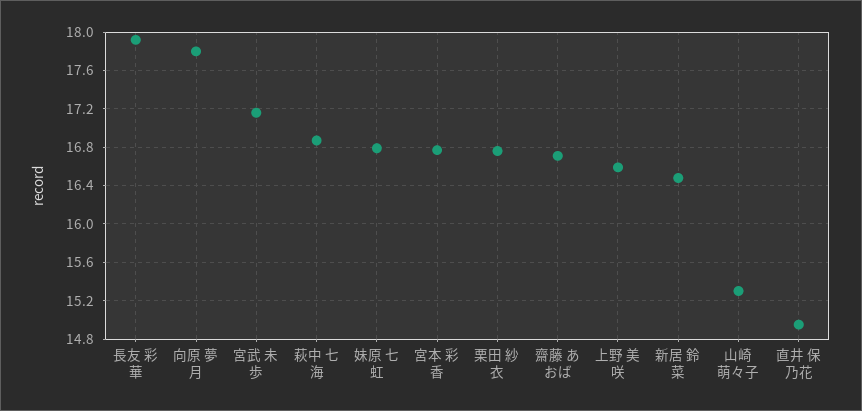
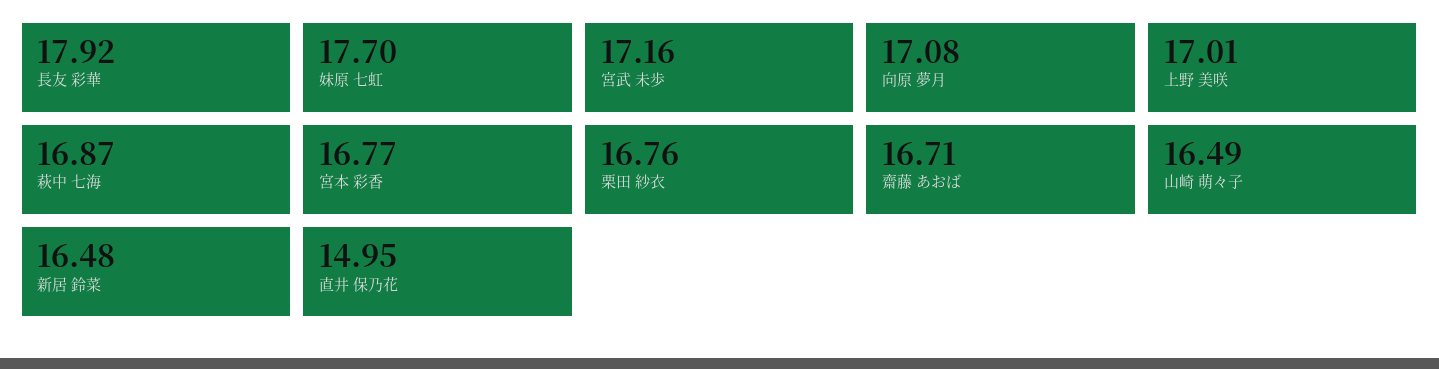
向原 夢月: 17.8 -> 17.08
妹原 七虹: 16.8 -> 17.7
上野 美咲: 16.6 -> 17.01
山崎 萌々子: 15.3 -> 16.49

